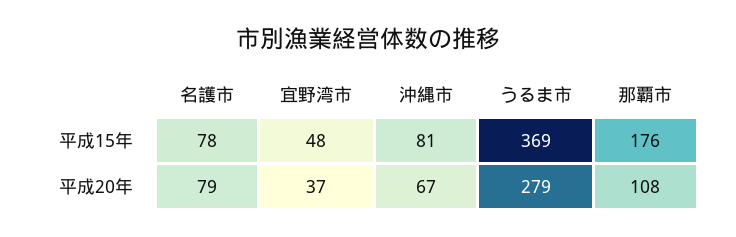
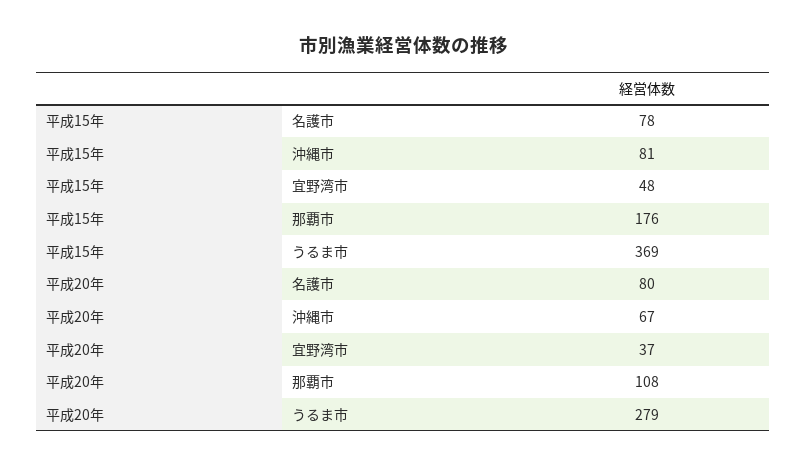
名護市, 平成20年: 79 -> 80

